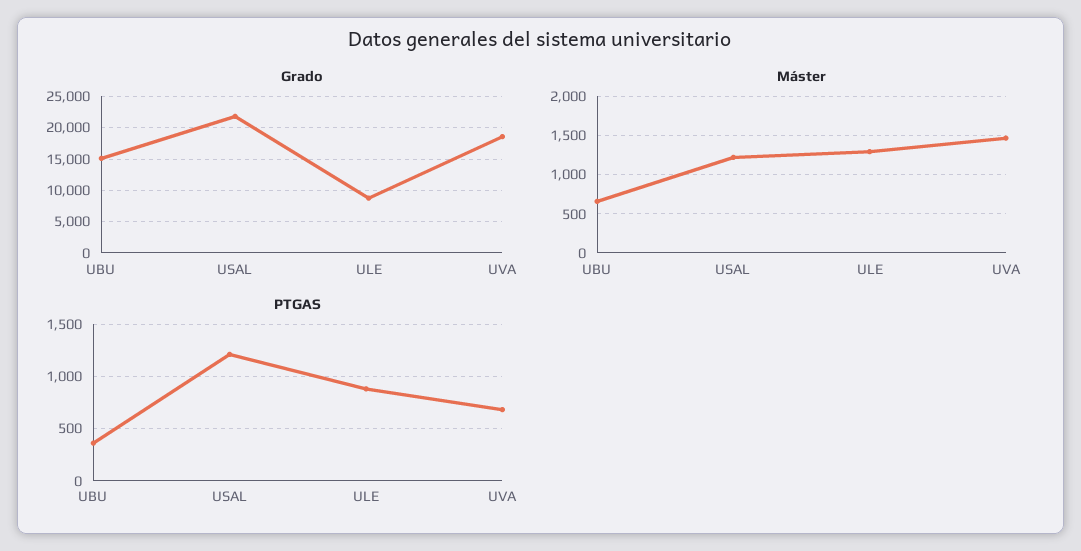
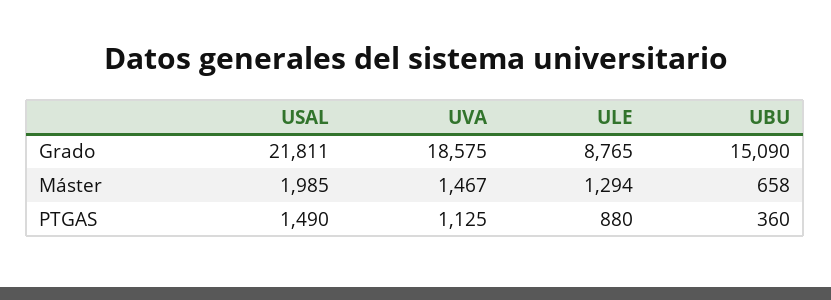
Máster, USAL: 1200 -> 1985
PTGAS, USAL: 1200 -> 1490
PTGAS, UVA: 700 -> 1125

